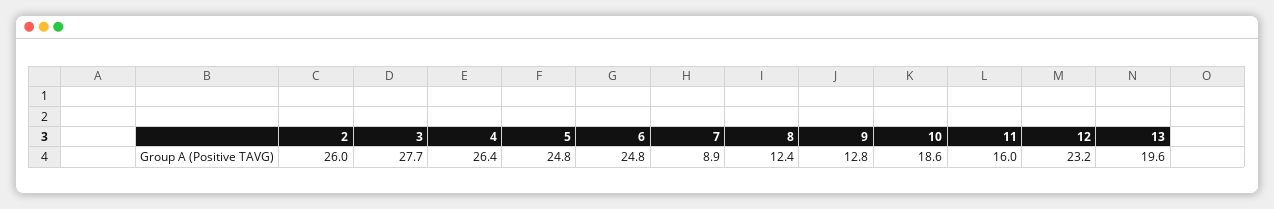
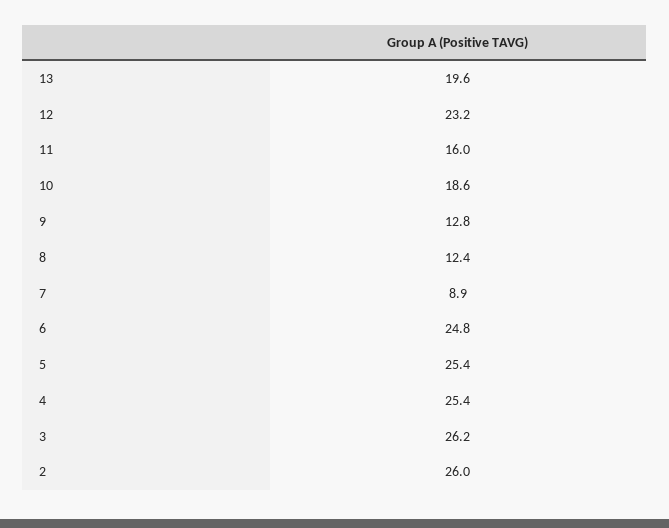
3: 27.7 -> 26.2
4: 26.4 -> 25.4
5: 24.8 -> 25.4

